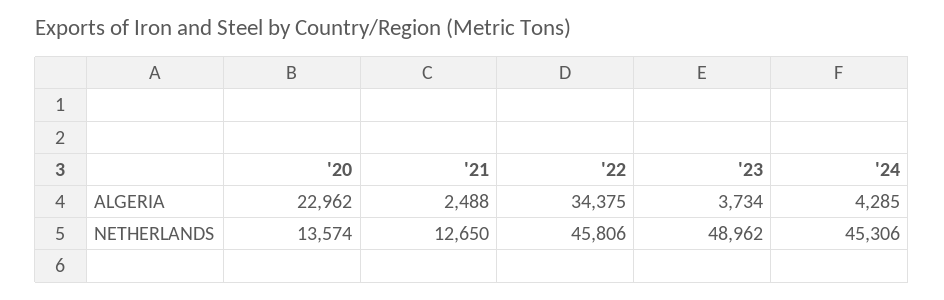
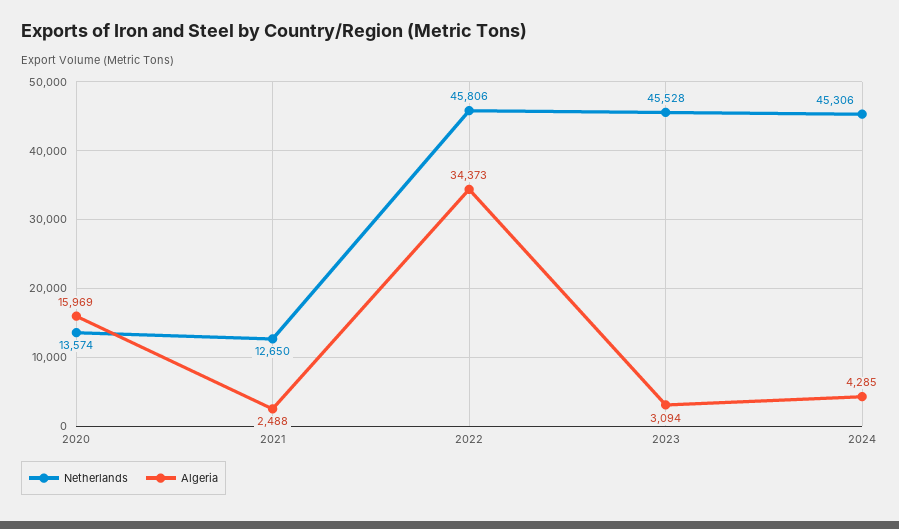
ALGERIA, '20: 22962 -> 15969
ALGERIA, '22: 34375 -> 34373
ALGERIA, '23: 3734 -> 3094
NETHERLANDS, '23: 48962 -> 45528

